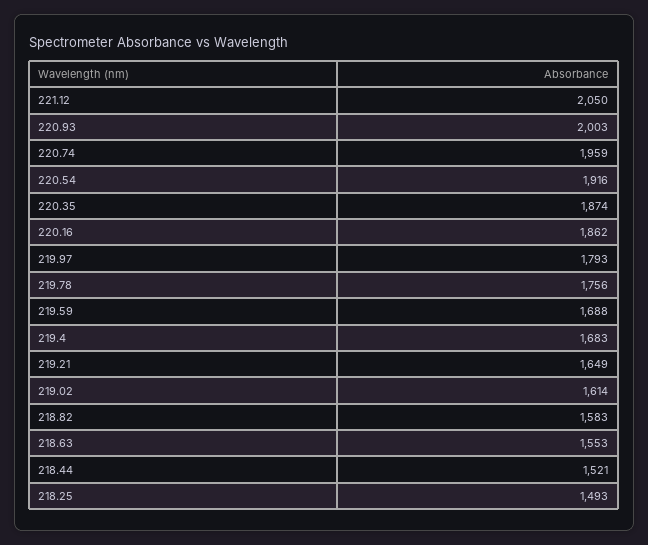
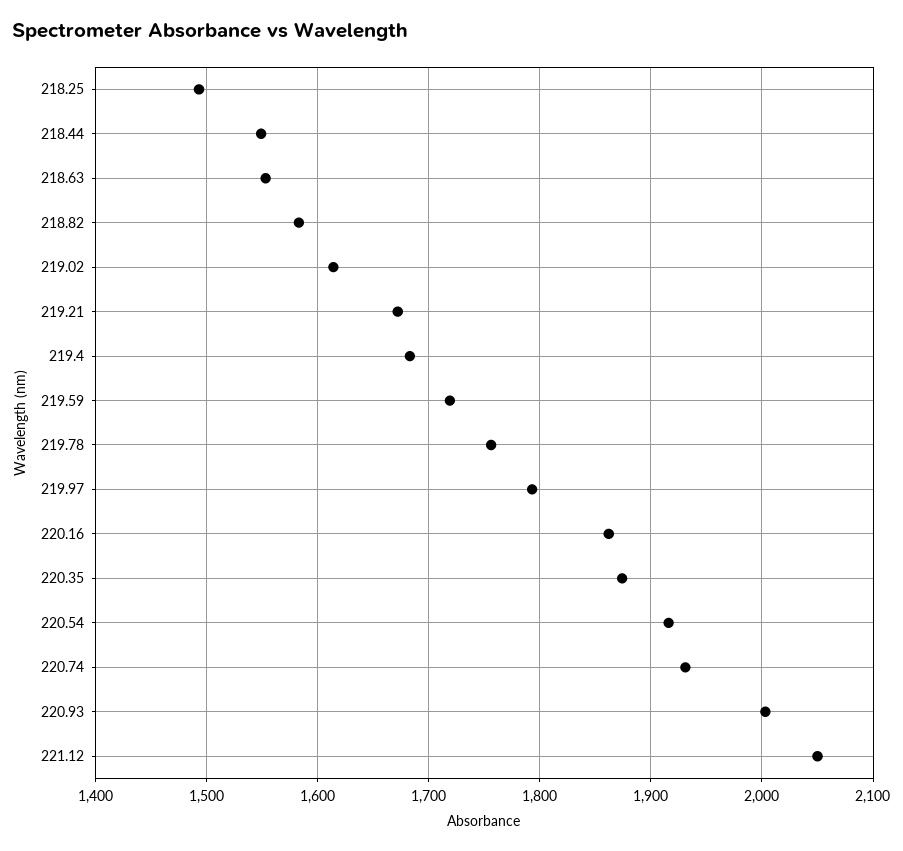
220.74: 1959 -> 1930
219.59: 1688 -> 1720
219.21: 1649 -> 1670
218.44: 1521 -> 1550

